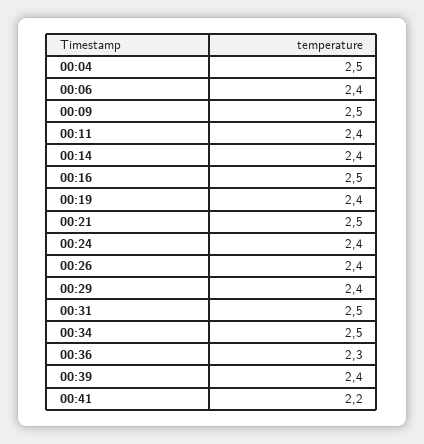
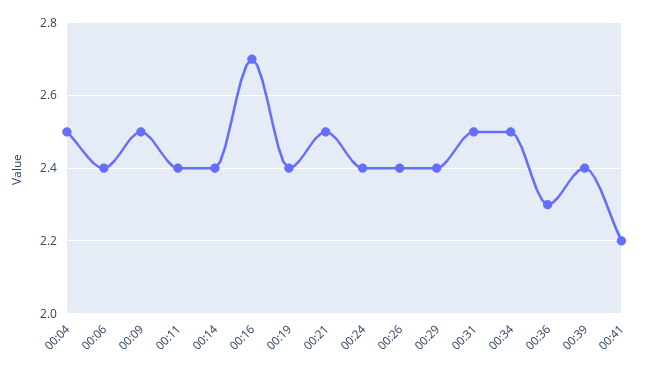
00:16: 2.5 -> 2.7

